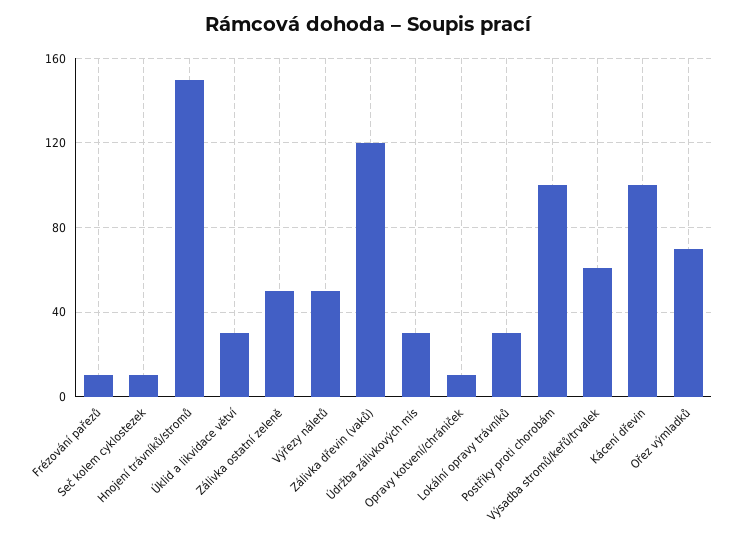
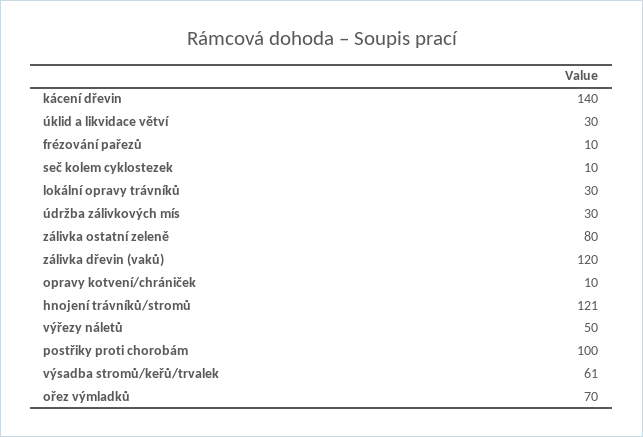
Hnojení trávníků/stromů: 150 -> 121
Zálivka ostatní zeleně: 50 -> 80
Kácení dřevin: 100 -> 140

